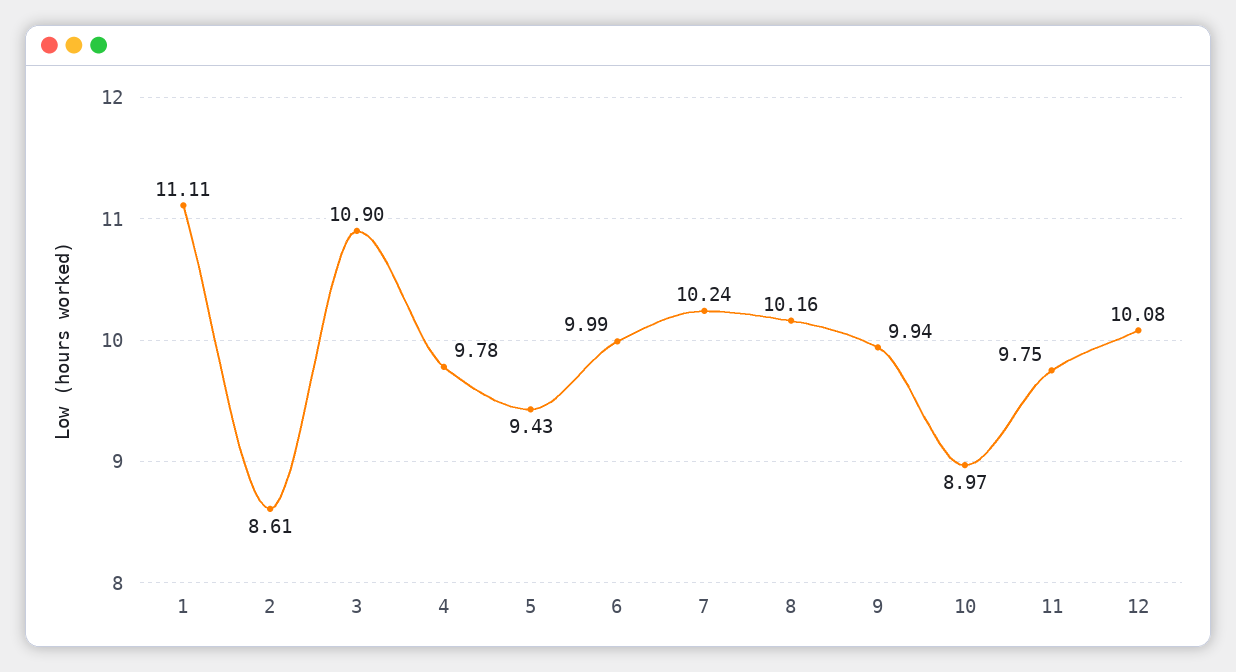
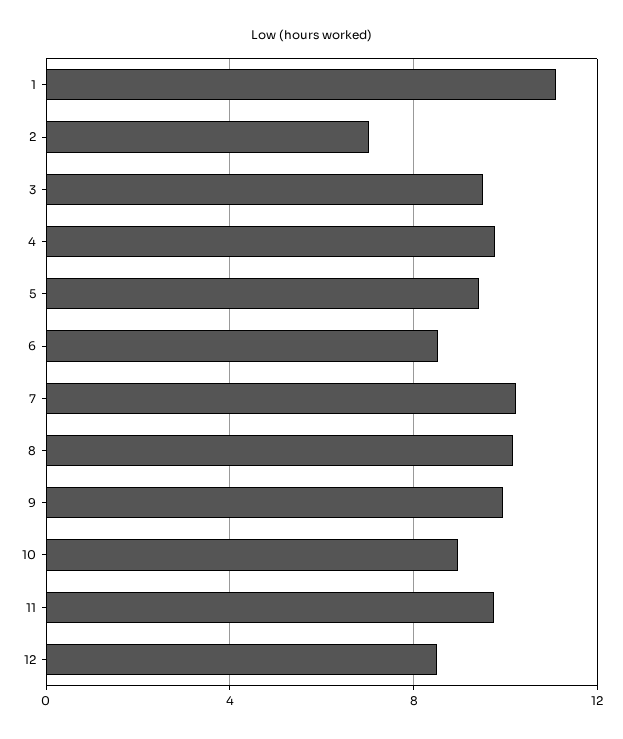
2: 8.61 -> 7
3: 10.9 -> 9.5
6: 9.99 -> 8.5
12: 10.08 -> 8.5

